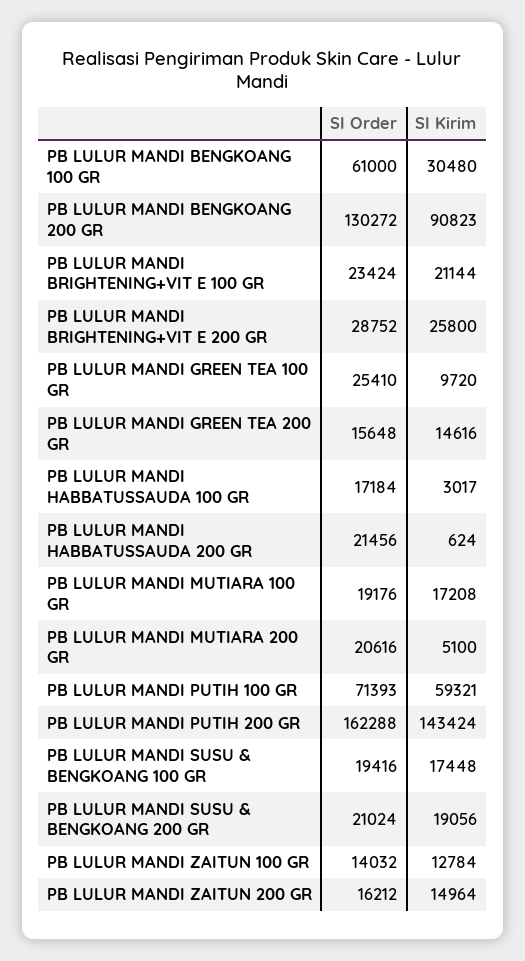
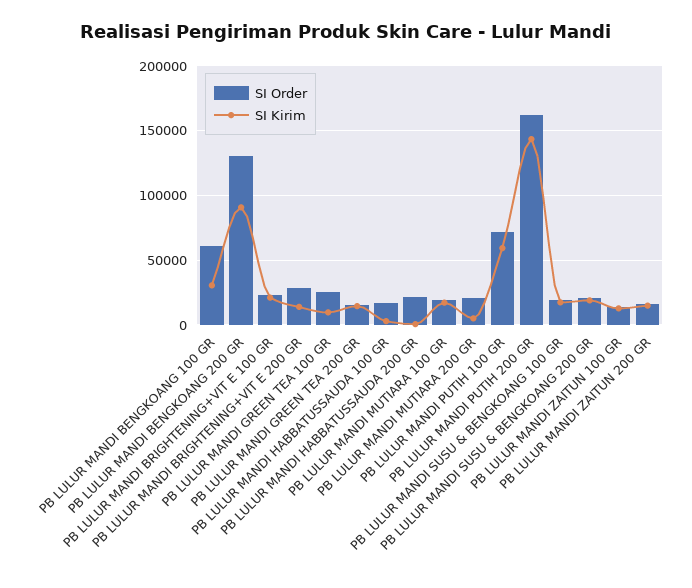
SI Kirim, PB LULUR MANDI BRIGHTENING+VIT E 200 GR: 25800 -> 15000

